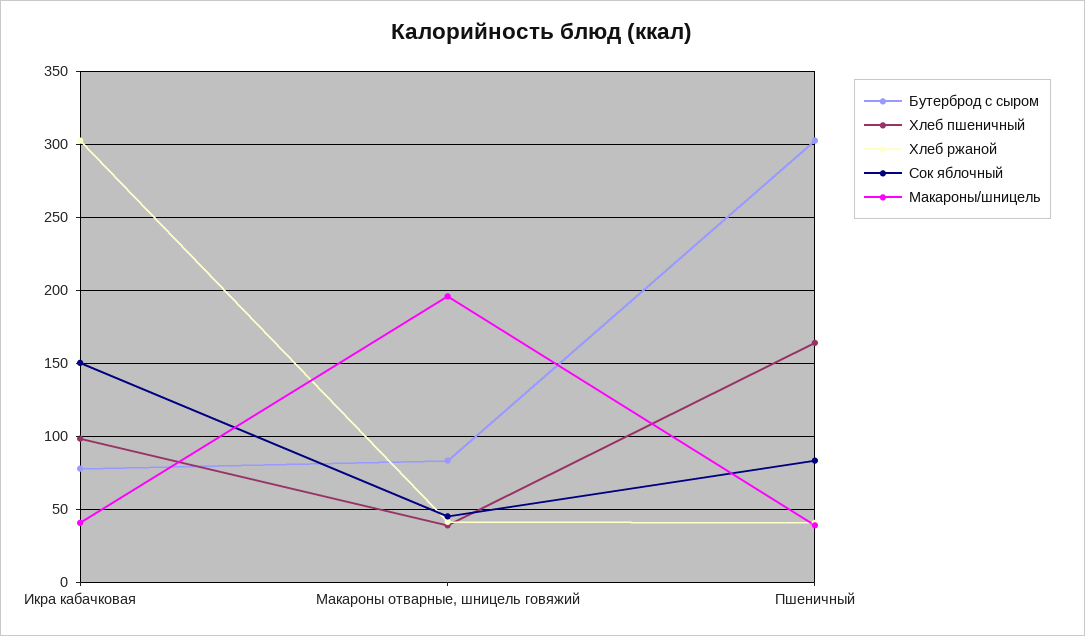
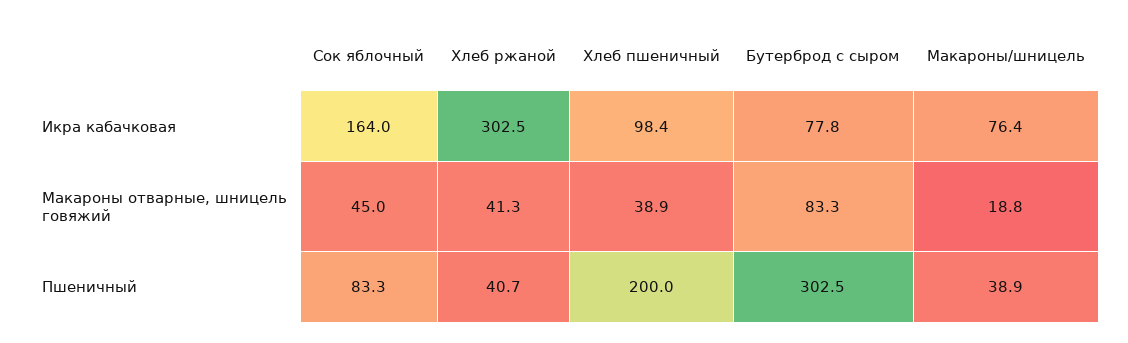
Сок яблочный, Икра кабачковая: 150 -> 164
Макароны/шницель, Икра кабачковая: 40 -> 76.4
Макароны/шницель, Макароны отварные, шницель говяжий: 195 -> 18.8
Хлеб пшеничный, Пшеничный: 165 -> 200

